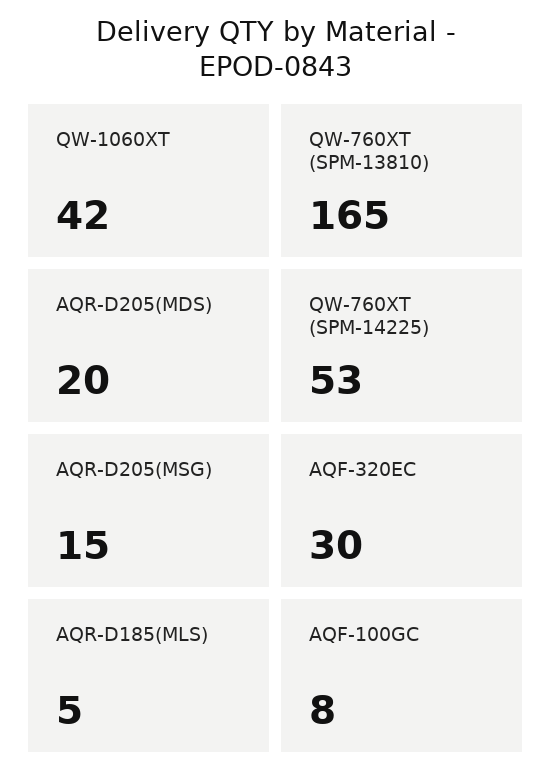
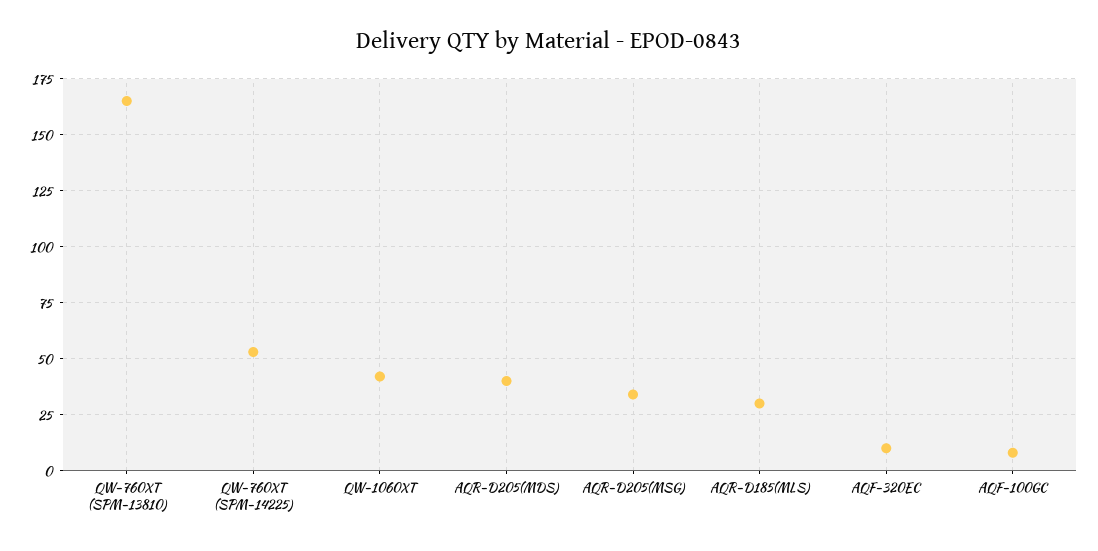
AQR-D205(MDS): 20 -> 40
AQR-D205(MSG): 15 -> 35
AQF-320EC: 30 -> 10
AQR-D185(MLS): 5 -> 30

